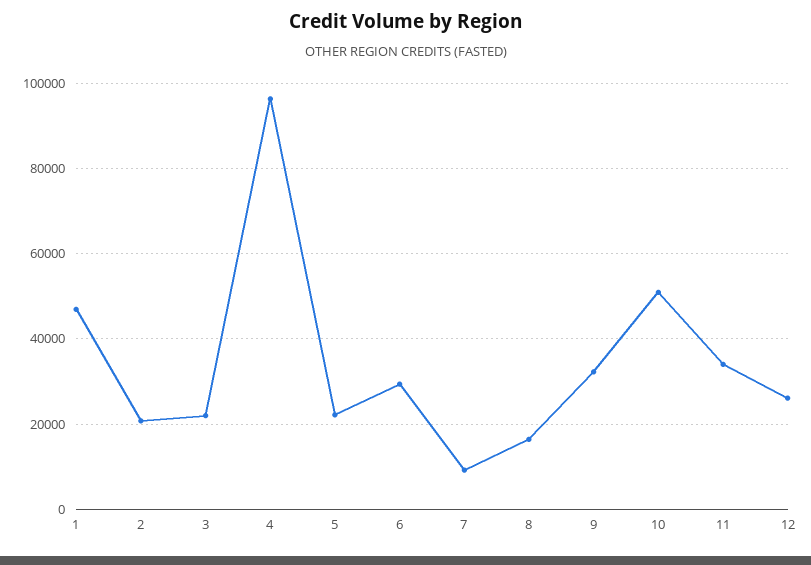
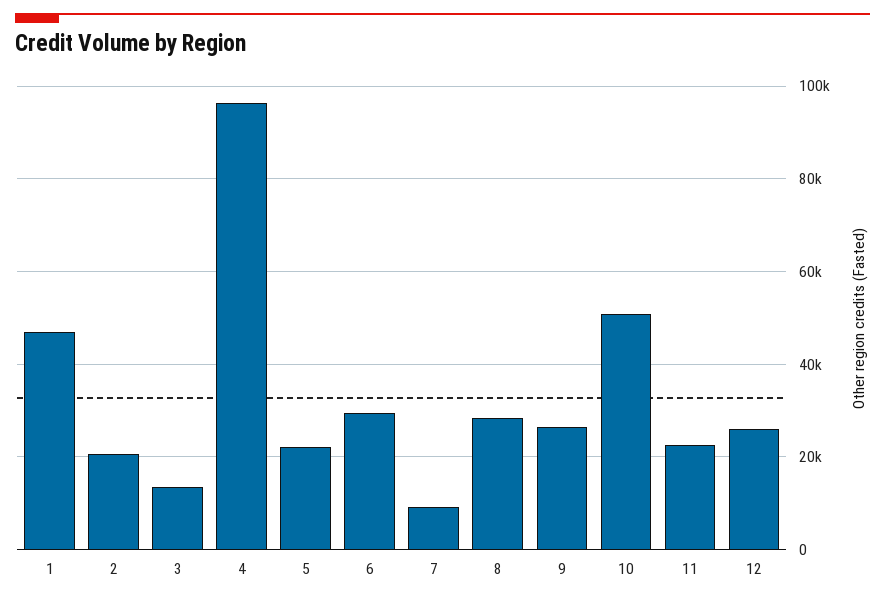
3: 22000 -> 14000
8: 16000 -> 28000
9: 32000 -> 26000
11: 34000 -> 22000

